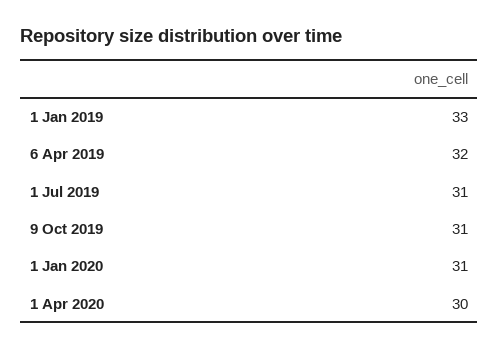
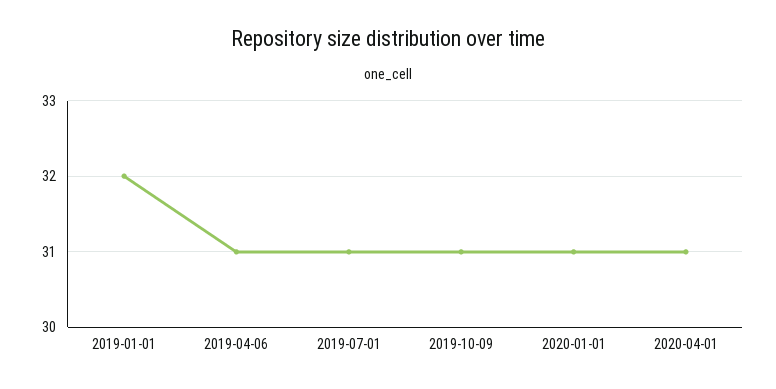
1 Jan 2019: 33 -> 32
6 Apr 2019: 32 -> 31
1 Apr 2020: 30 -> 31

